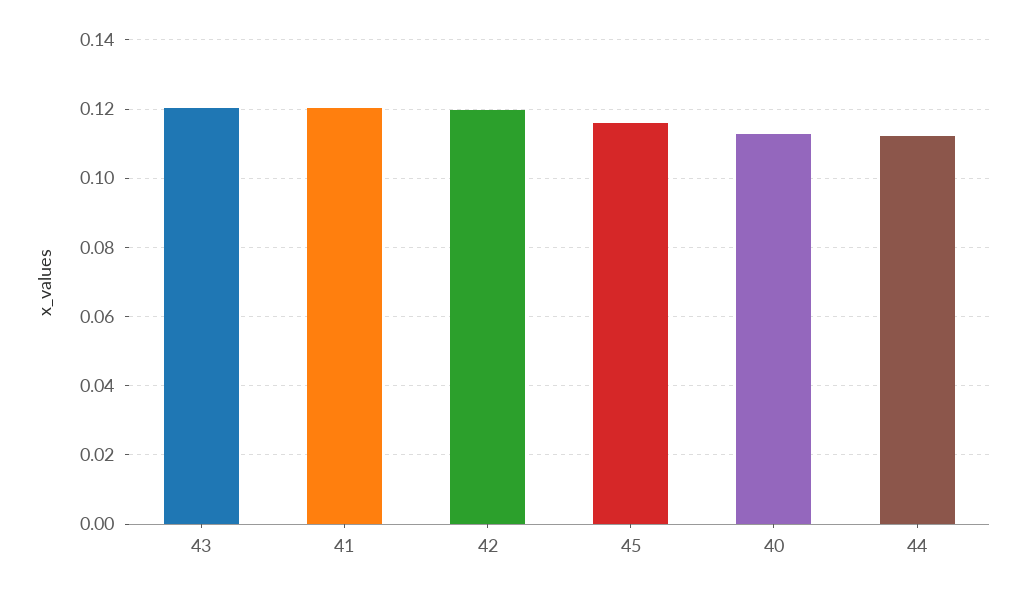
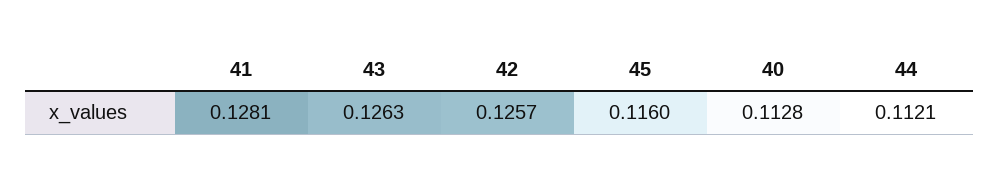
43: 0.12 -> 0.1263
41: 0.12 -> 0.1281
42: 0.12 -> 0.1257

